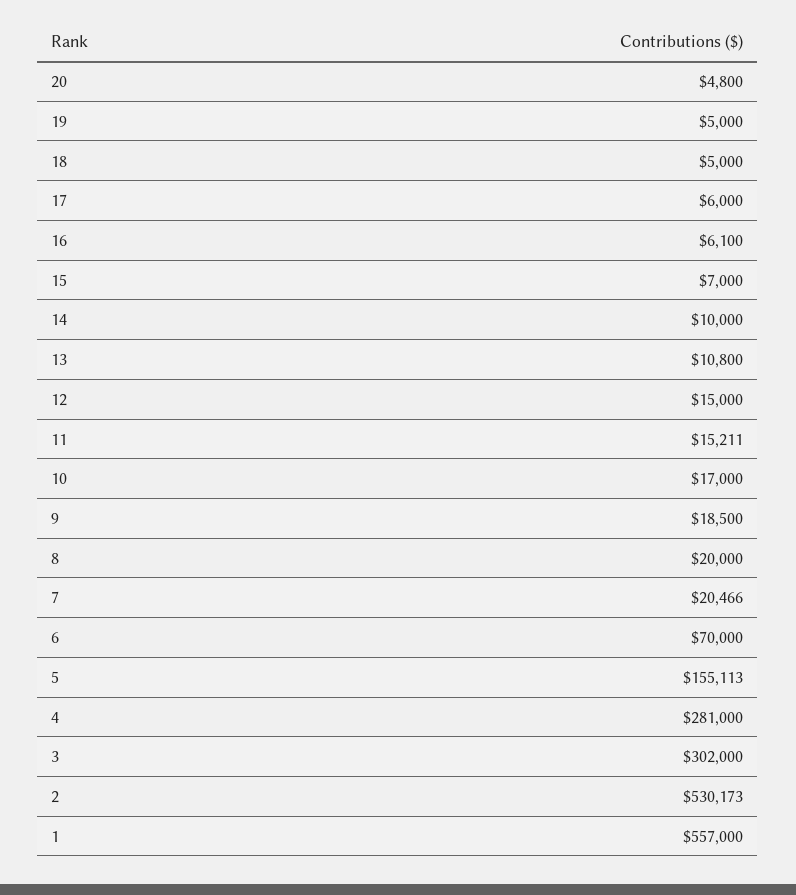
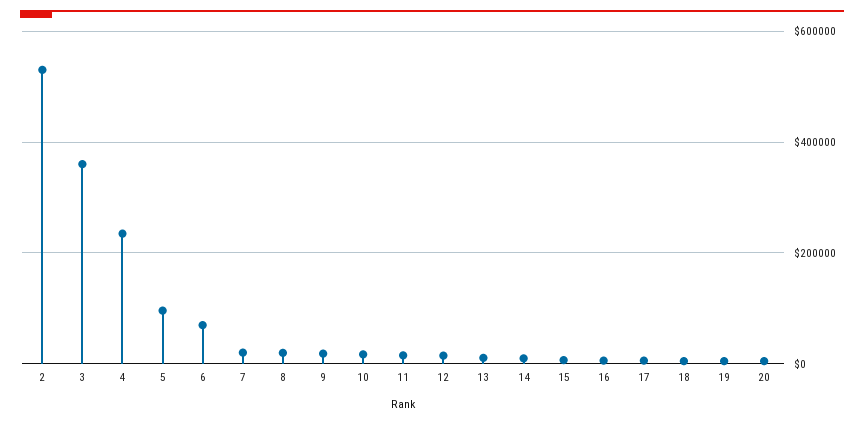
5: 155113 -> 100000
4: 281000 -> 240000
3: 302000 -> 360000
1: 557000 -> none

